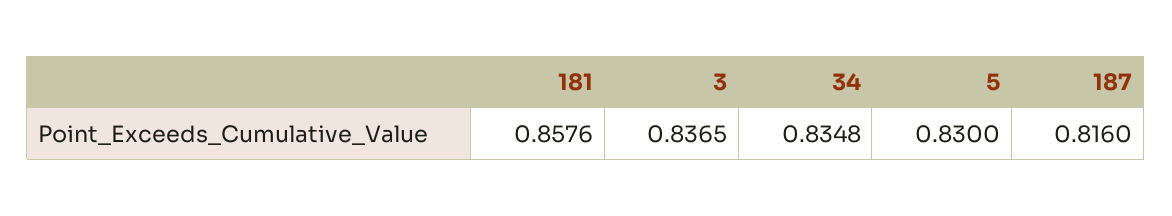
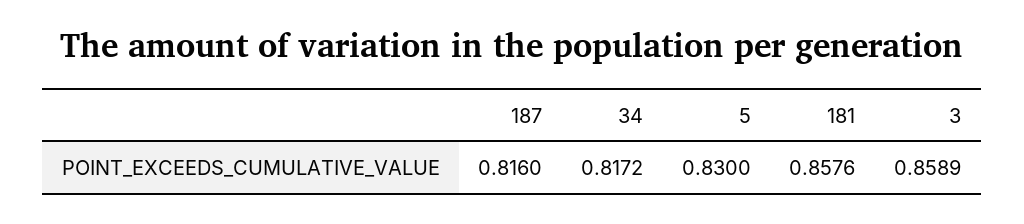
3: 0.8365 -> 0.8589
34: 0.8348 -> 0.8172

